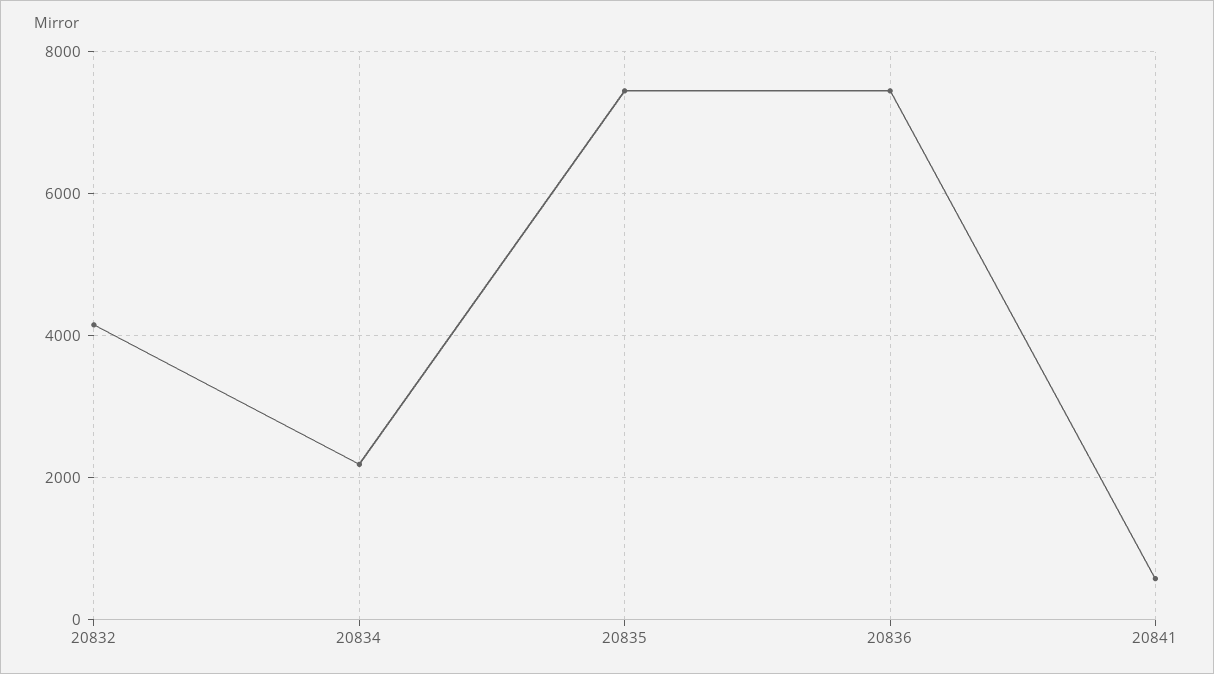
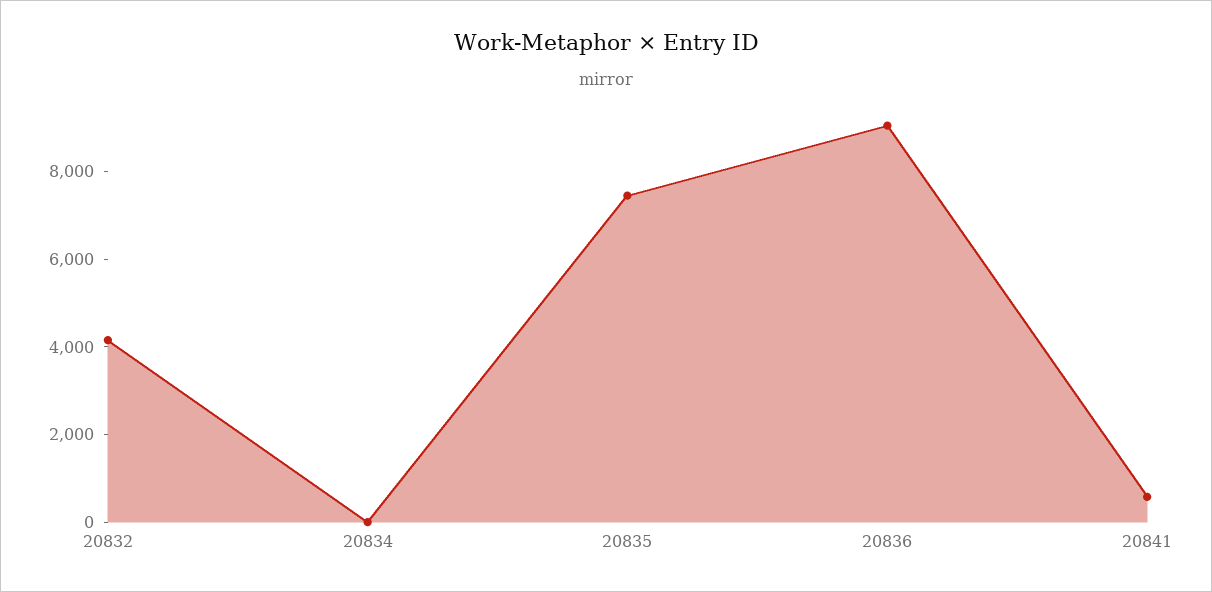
20834: 2200 -> 0
20836: 7400 -> 9000

